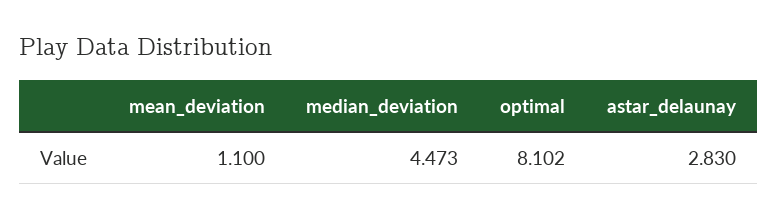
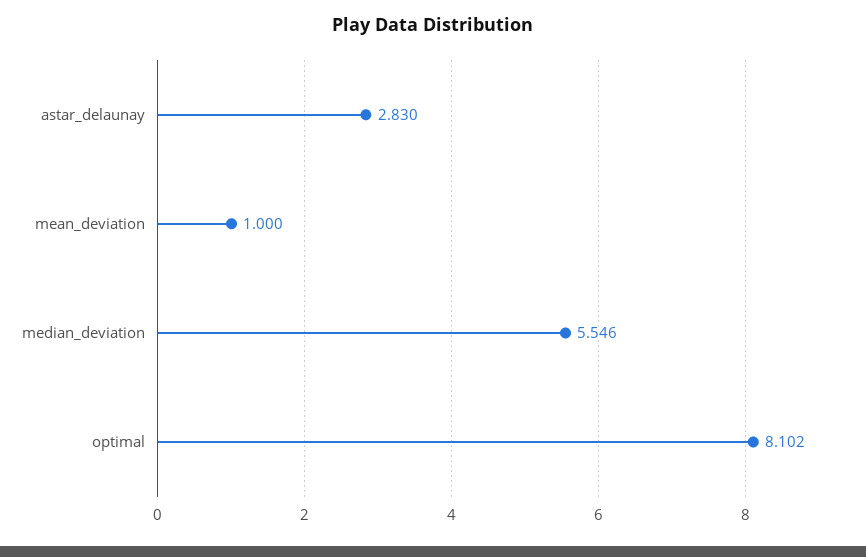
mean_deviation: 1.1 -> 1
median_deviation: 4.473 -> 5.546

